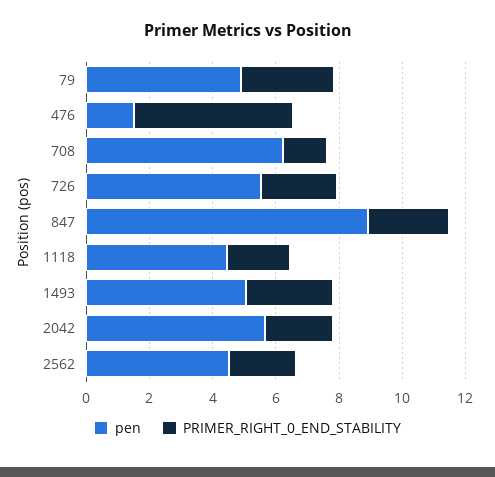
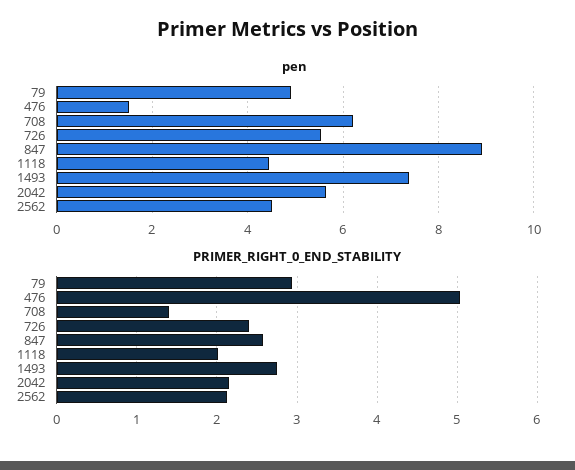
pen, 1493: 5 -> 7.4

